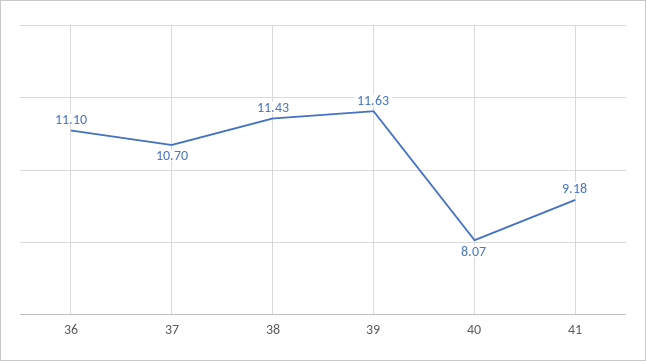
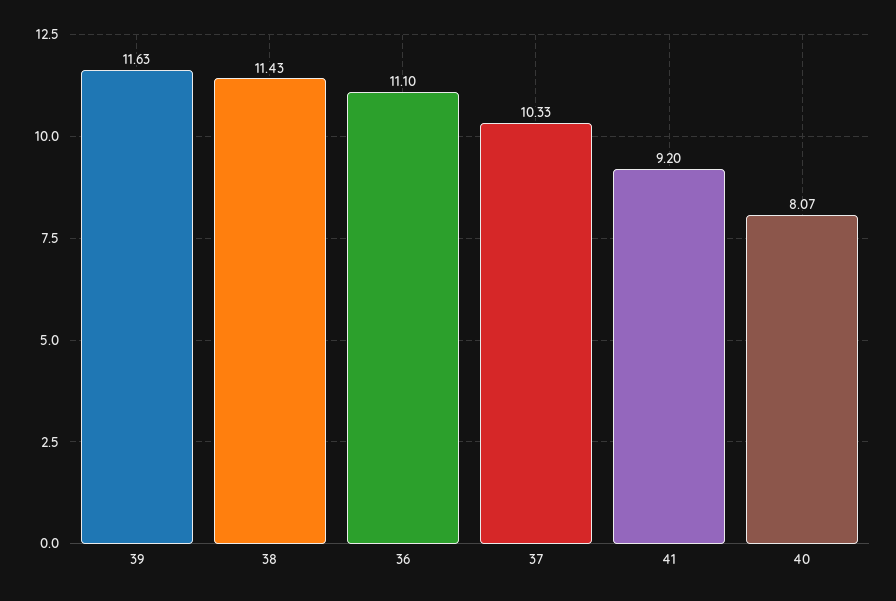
37: 10.7 -> 10.33
41: 9.18 -> 9.2

